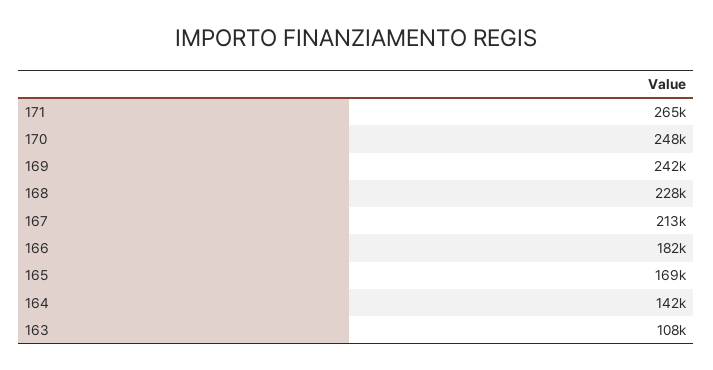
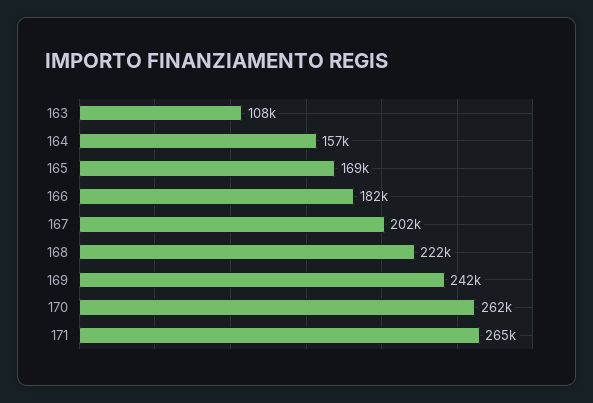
170: 248000 -> 262000
168: 228000 -> 222000
167: 213000 -> 202000
164: 142000 -> 157000

